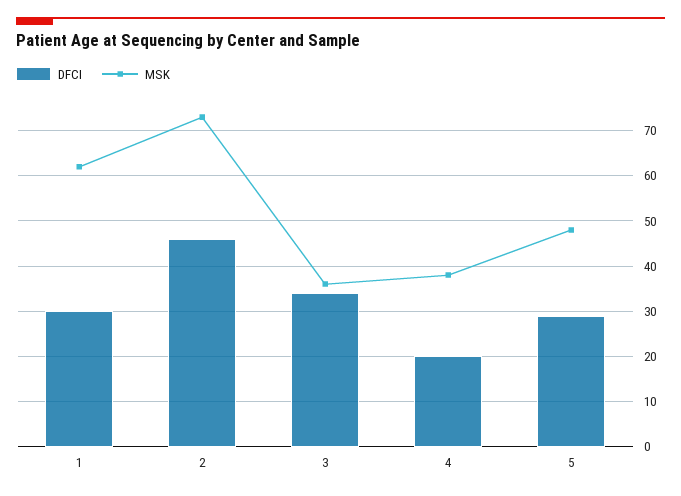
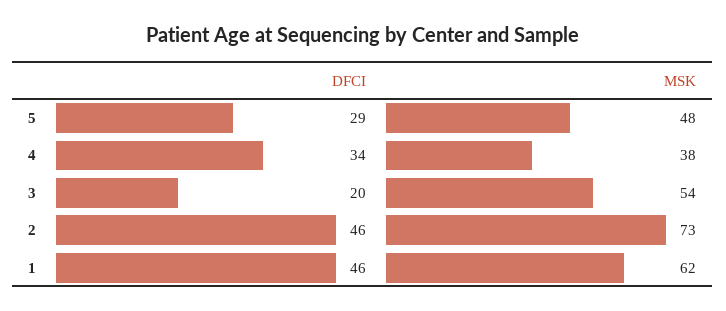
DFCI, 1: 30 -> 46
DFCI, 3: 35 -> 20
MSK, 3: 35 -> 54
DFCI, 4: 20 -> 34

